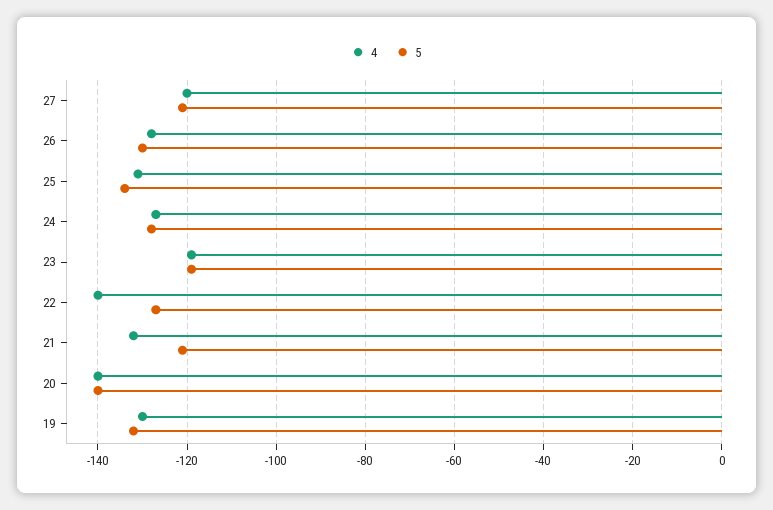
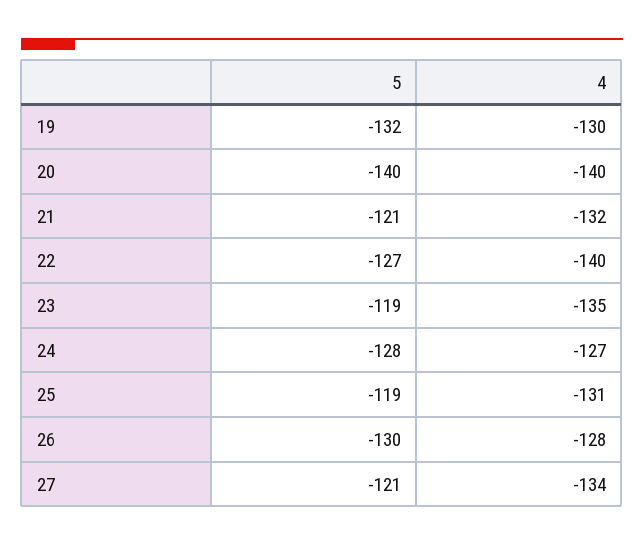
4, 27: -120 -> -134
5, 25: -135 -> -119
4, 23: -120 -> -135

